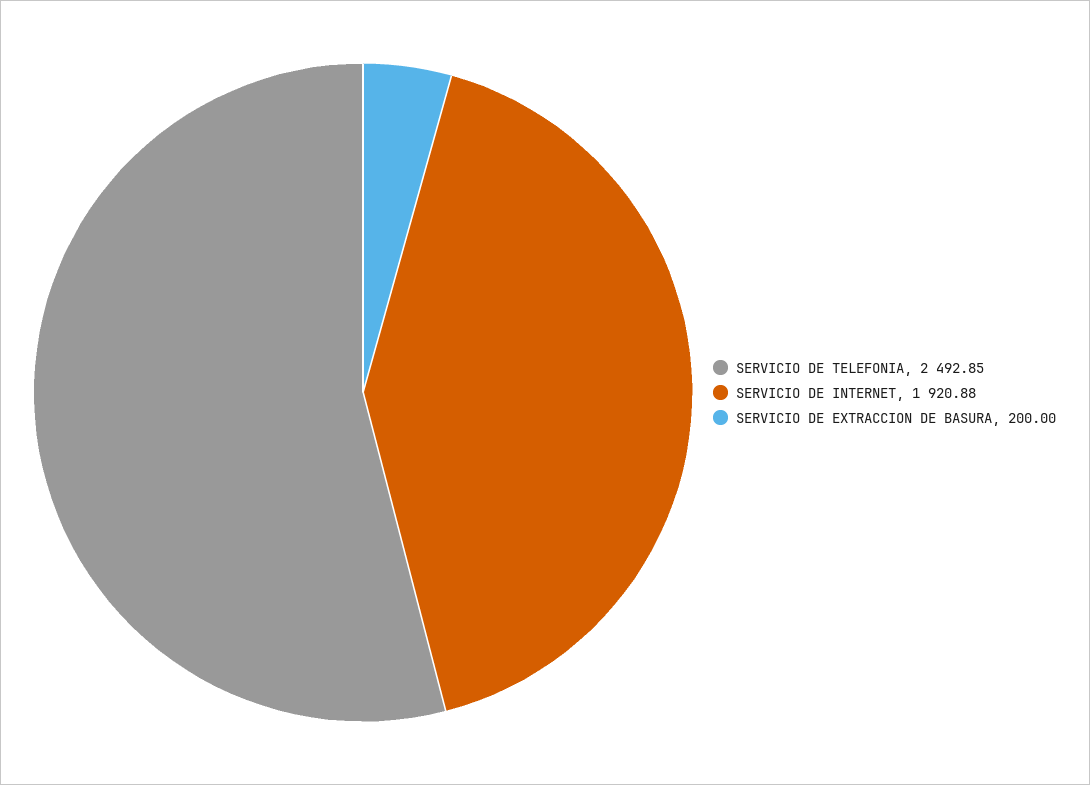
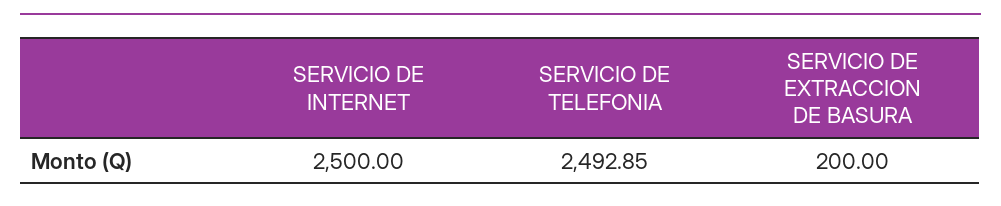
SERVICIO DE INTERNET: 1920.88 -> 2500

